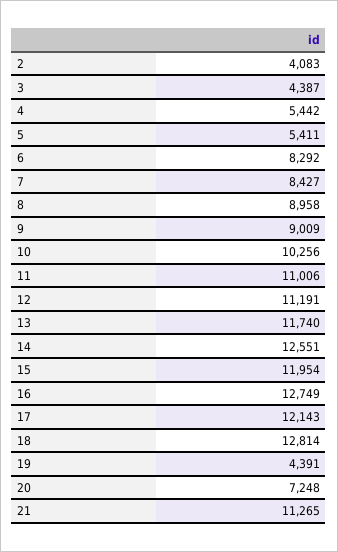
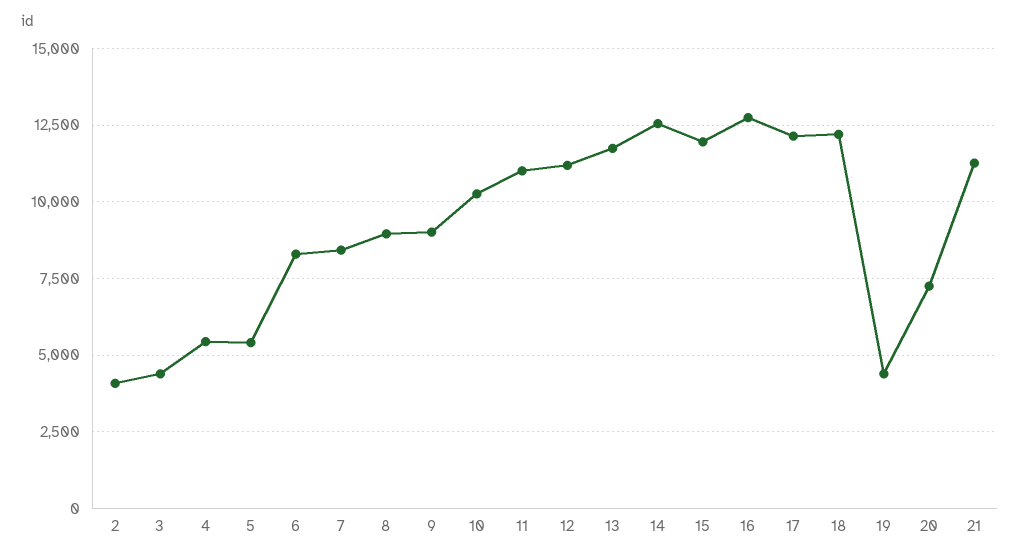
18: 12814 -> 12250

